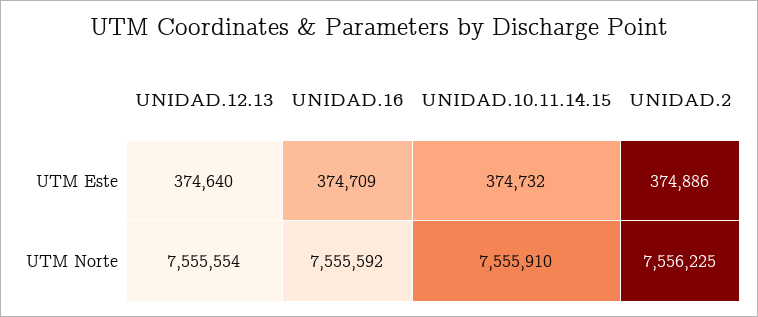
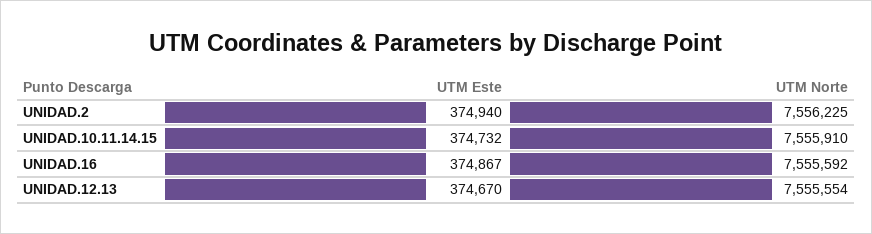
UNIDAD.12.13, UTM Este: 374640 -> 374670
UNIDAD.16, UTM Este: 374709 -> 374867
UNIDAD.2, UTM Este: 374886 -> 374940

